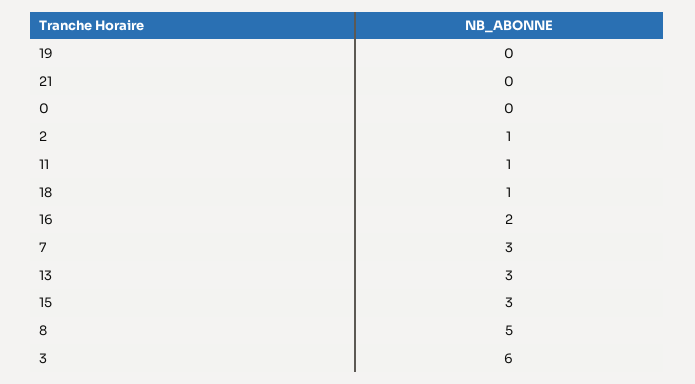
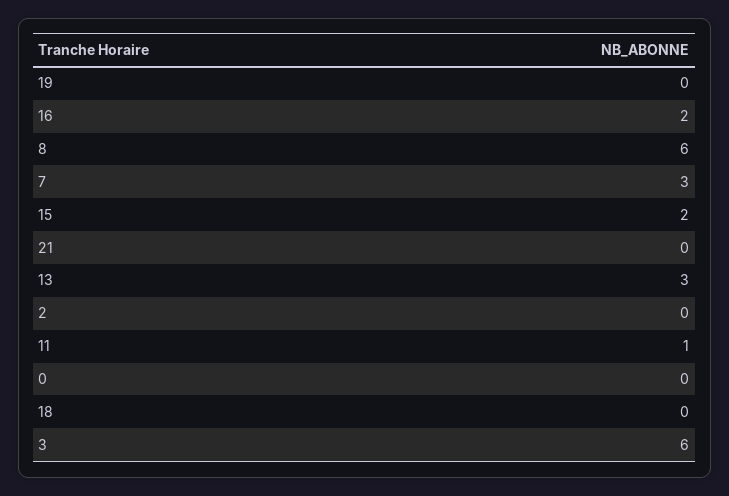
2: 1 -> 0
18: 1 -> 0
15: 3 -> 2
8: 5 -> 6

